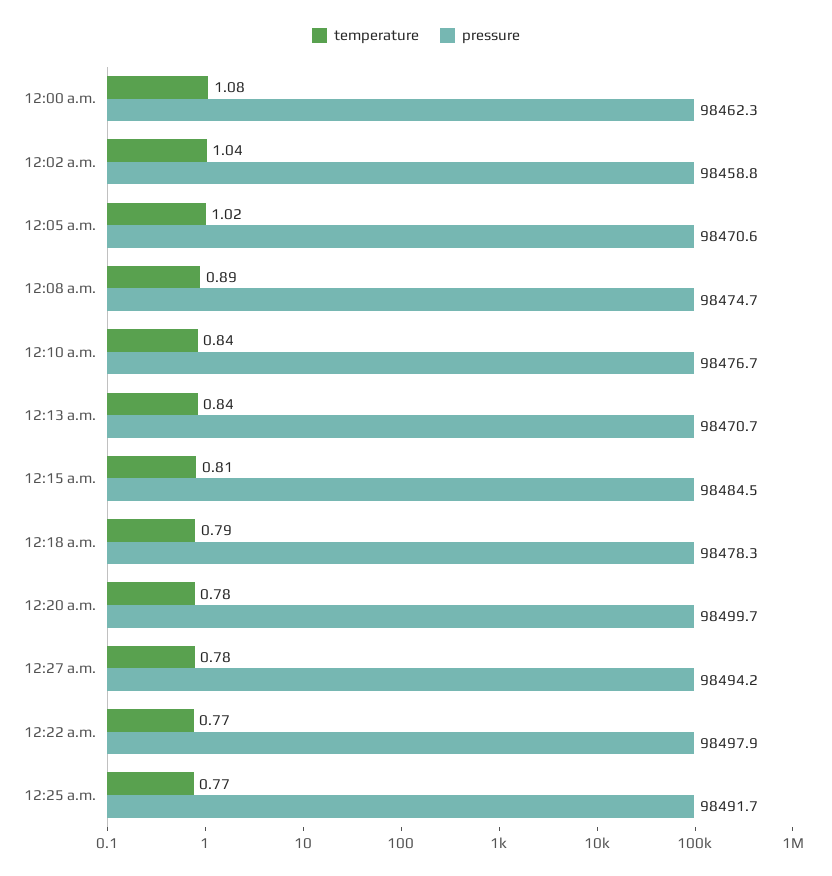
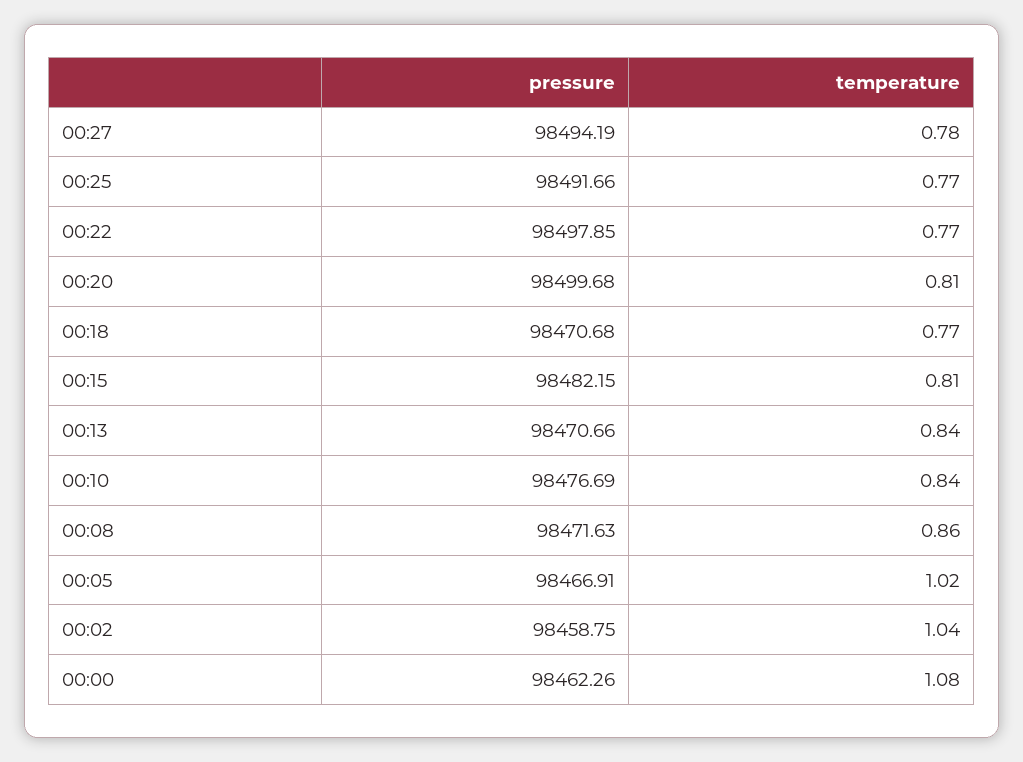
pressure, 12:05 a.m.: 98470.6 -> 98466.91
temperature, 12:08 a.m.: 0.89 -> 0.86
pressure, 12:08 a.m.: 98474.7 -> 98471.63
pressure, 12:15 a.m.: 98484.5 -> 98482.15
temperature, 12:18 a.m.: 0.79 -> 0.77
pressure, 12:18 a.m.: 98478.3 -> 98470.68
temperature, 12:20 a.m.: 0.78 -> 0.81

